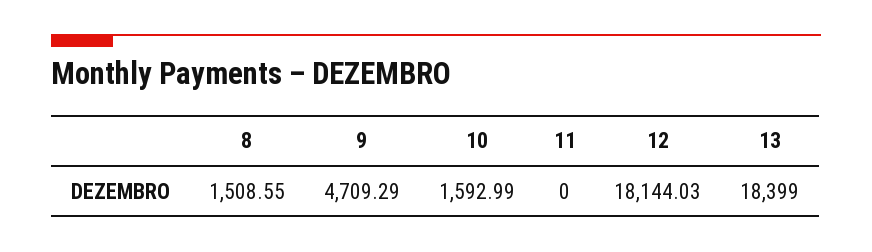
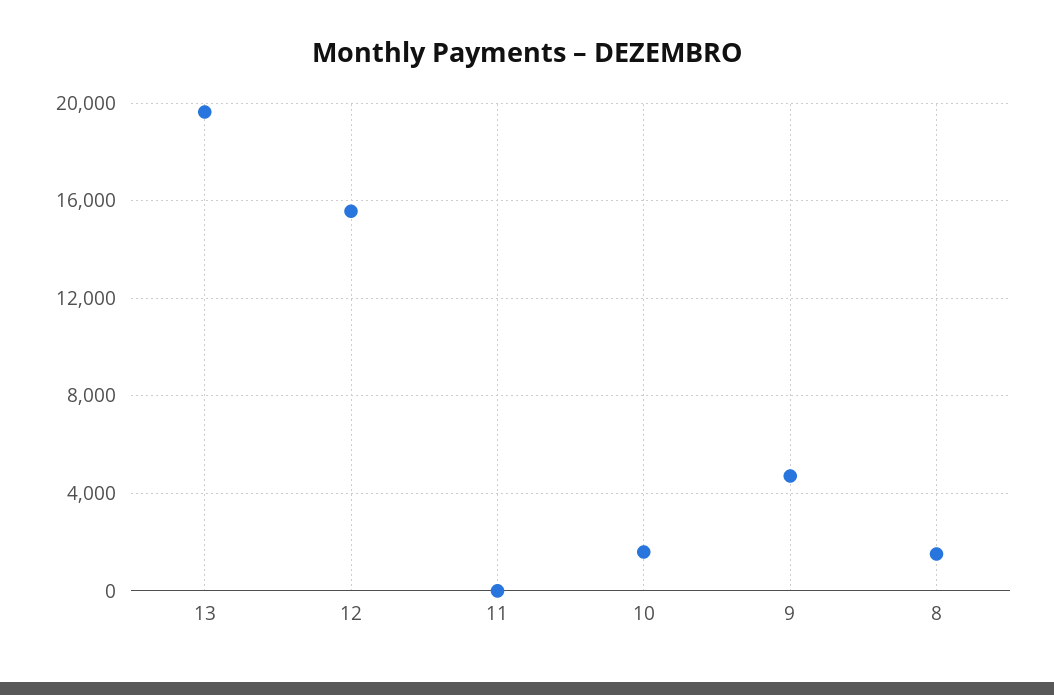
12: 18144.03 -> 15500
13: 18399 -> 19500

